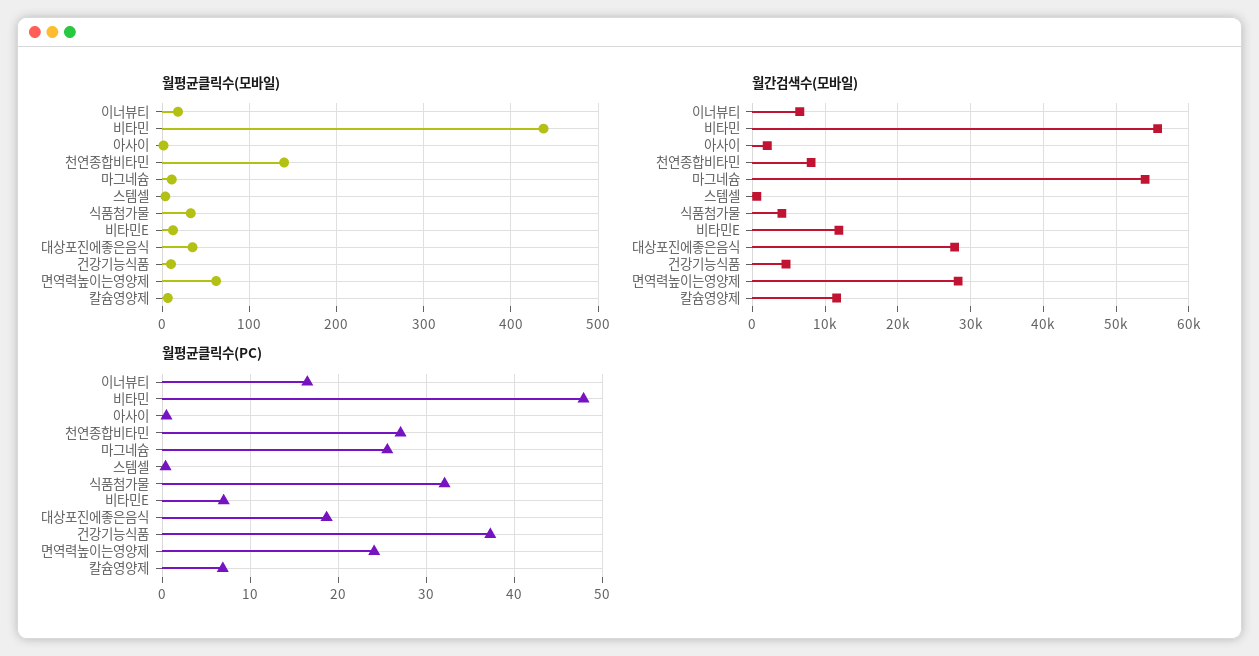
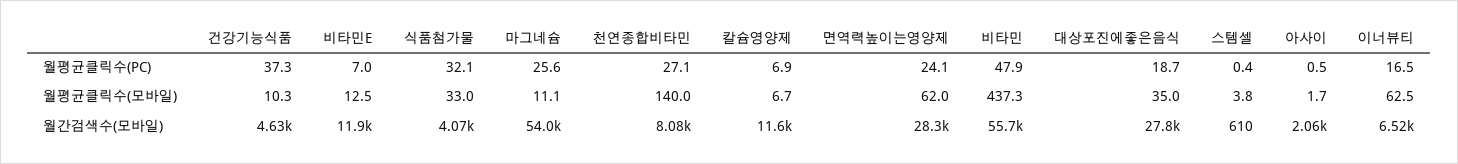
월평균클릭수(모바일), 이너뷰티: 20 -> 62.5

